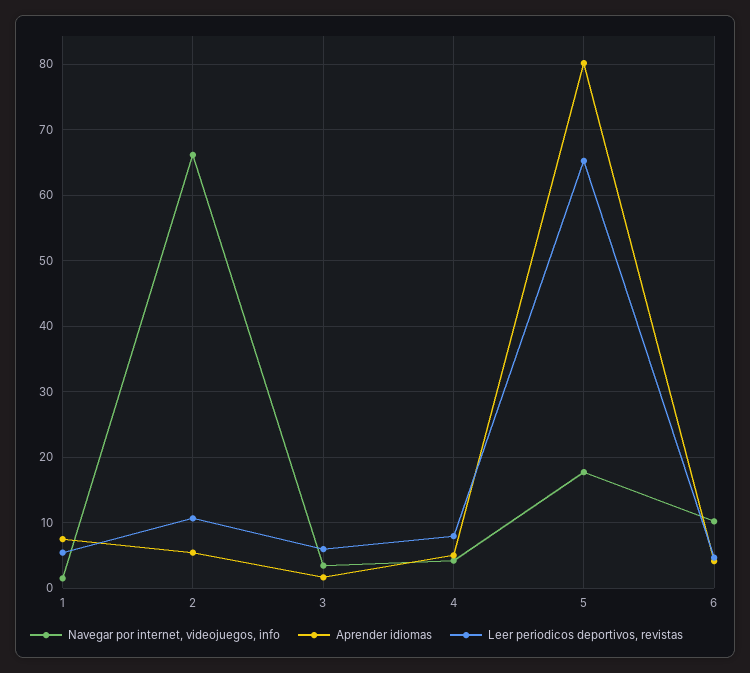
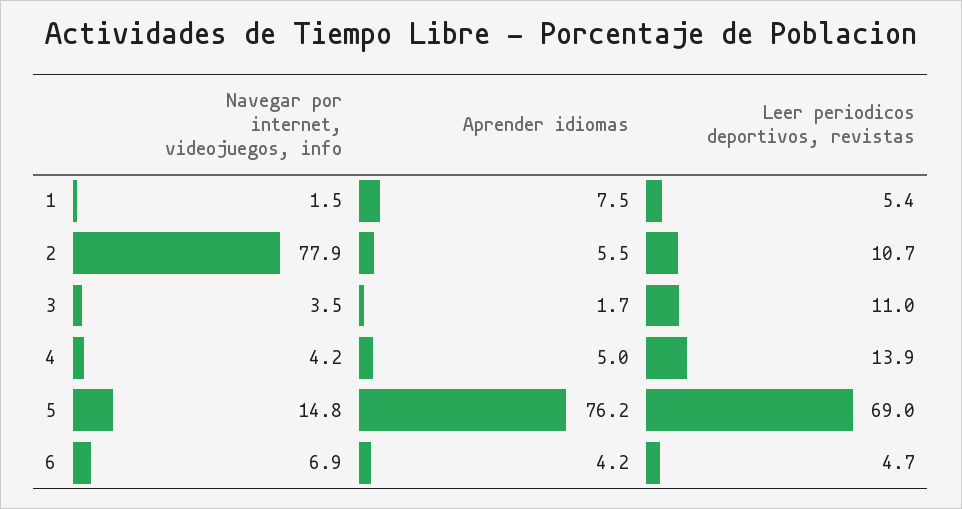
Navegar por internet, videojuegos, info, 2: 66 -> 77.9
Leer periodicos deportivos, revistas, 3: 6 -> 11
Leer periodicos deportivos, revistas, 4: 8 -> 13.9
Navegar por internet, videojuegos, info, 5: 18 -> 14.8
Aprender idiomas, 5: 80 -> 76.2
Leer periodicos deportivos, revistas, 5: 65 -> 69
Navegar por internet, videojuegos, info, 6: 10 -> 6.9

